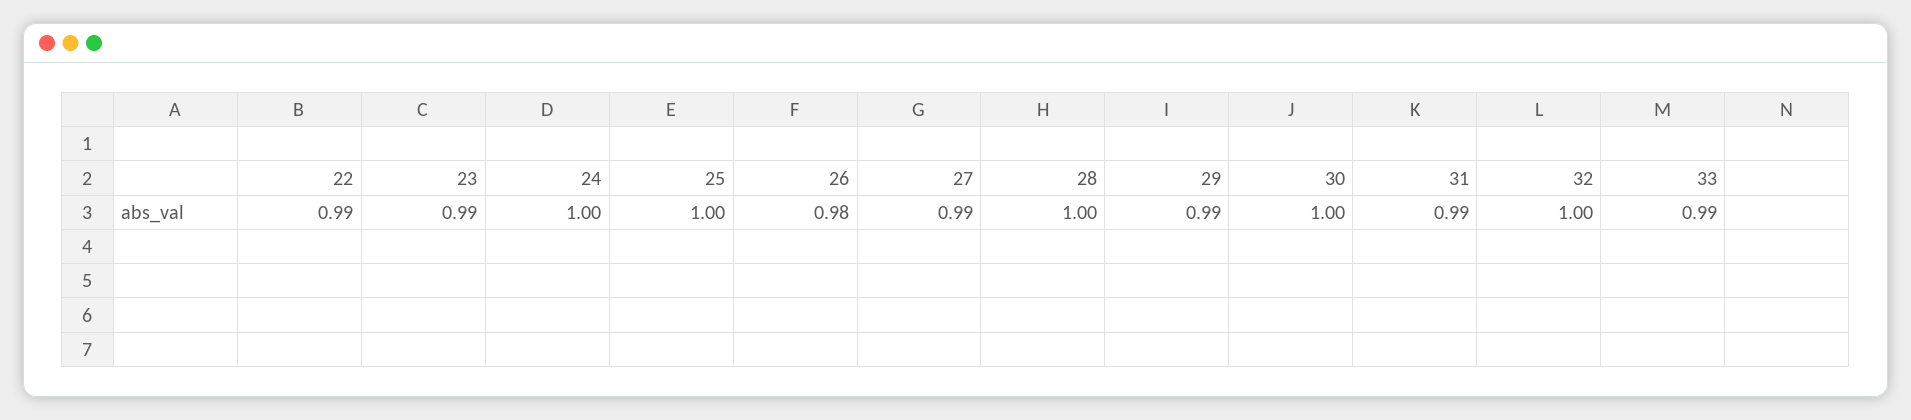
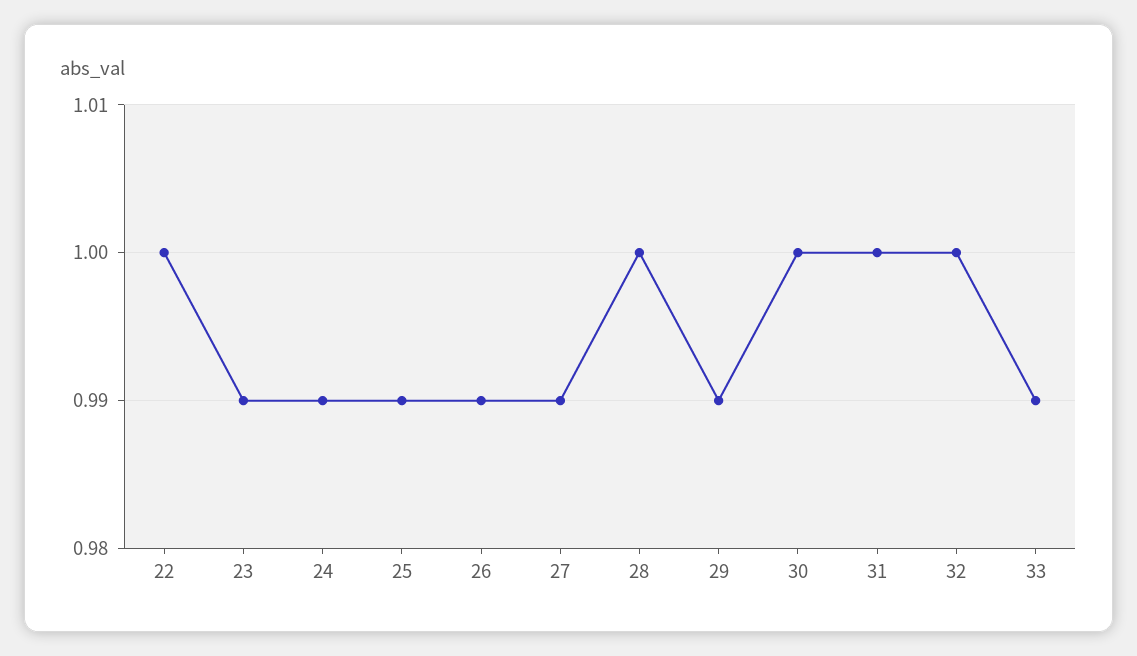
22: 0.99 -> 1
24: 1 -> 0.99
25: 1 -> 0.99
26: 0.98 -> 0.99
31: 0.99 -> 1

